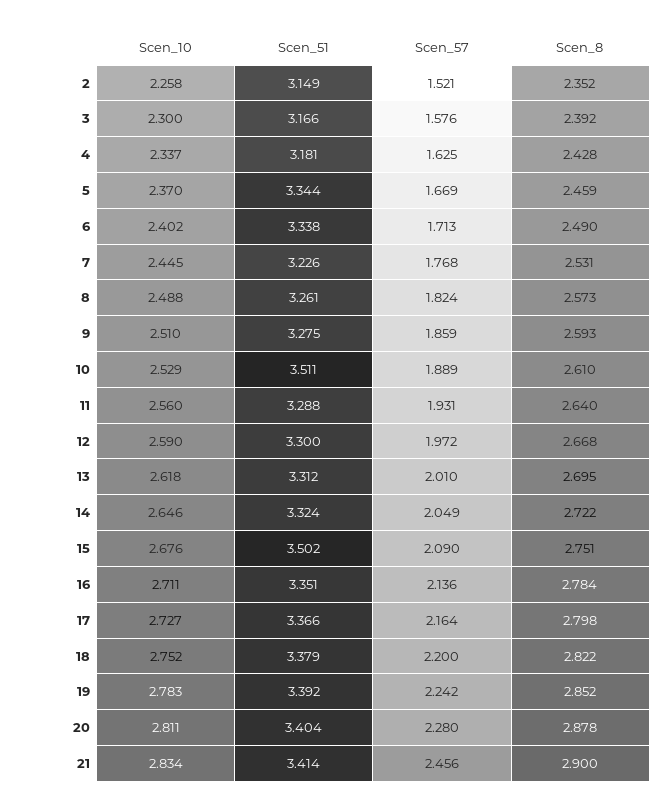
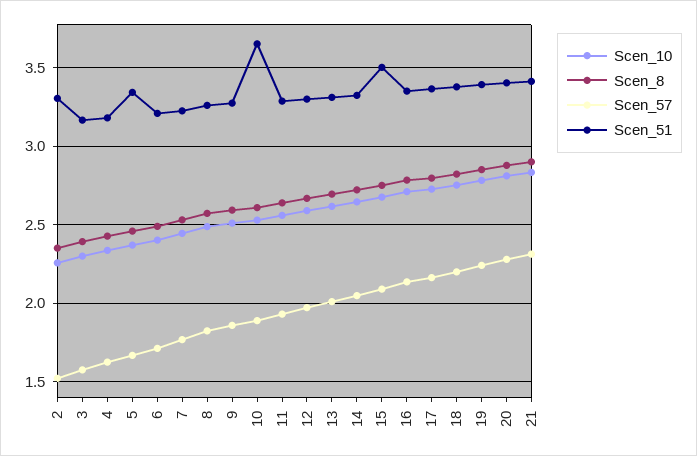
Scen_51, 2: 3.149 -> 3.3
Scen_51, 6: 3.338 -> 3.2
Scen_51, 10: 3.511 -> 3.65
Scen_57, 21: 2.456 -> 2.3

